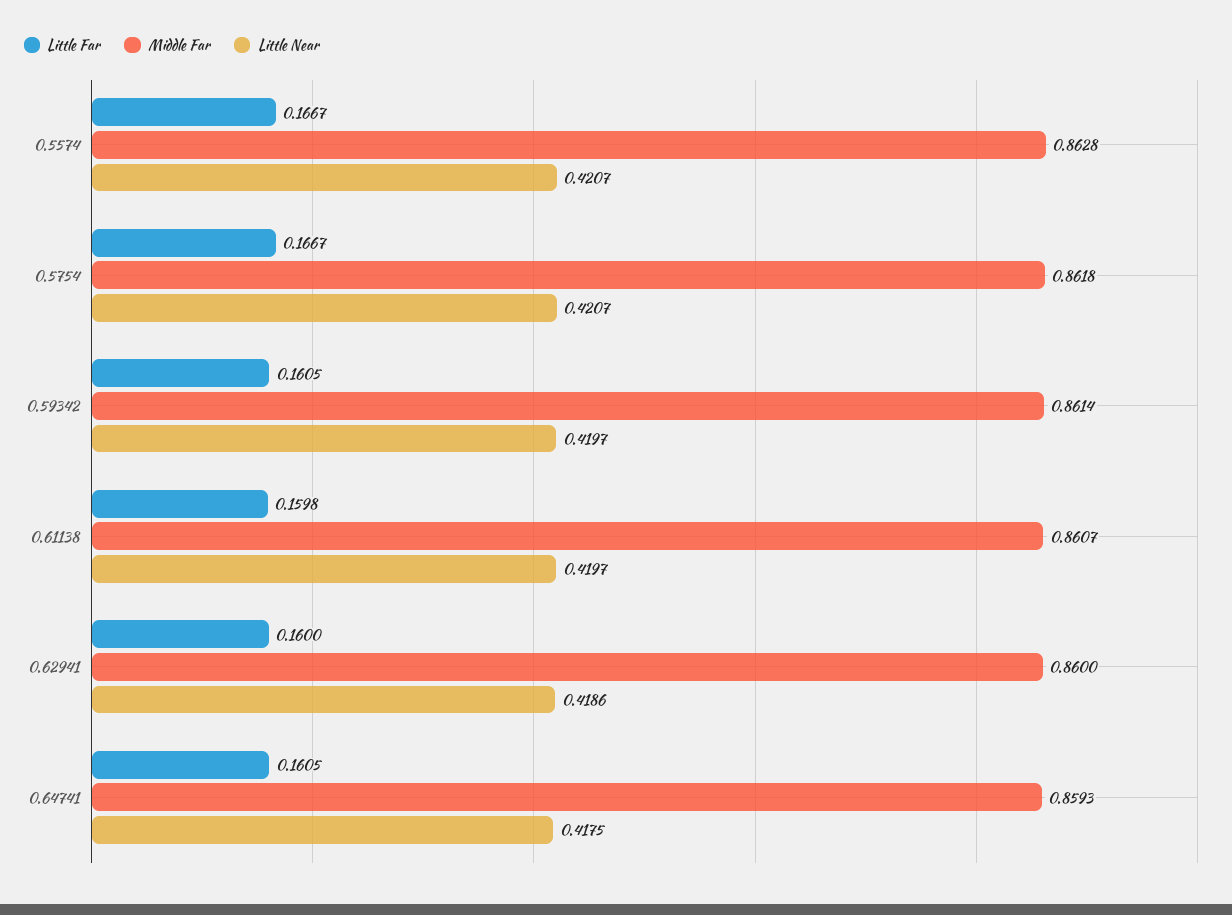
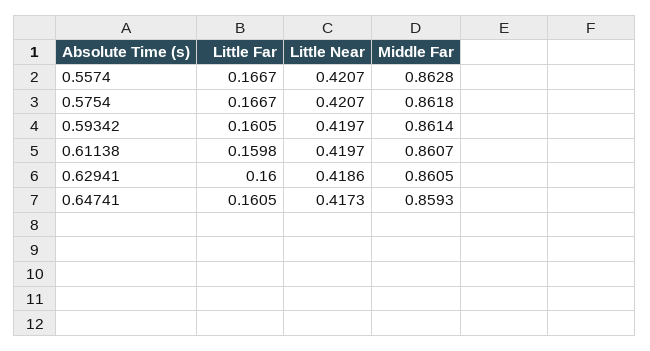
Middle Far, 0.62941: 0.86 -> 0.8605
Little Near, 0.64741: 0.4175 -> 0.4173

